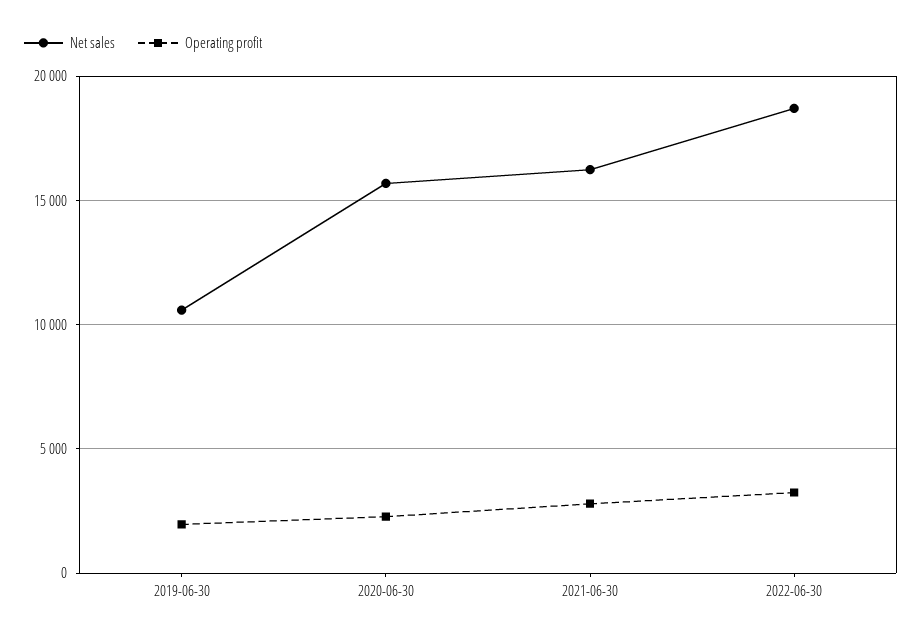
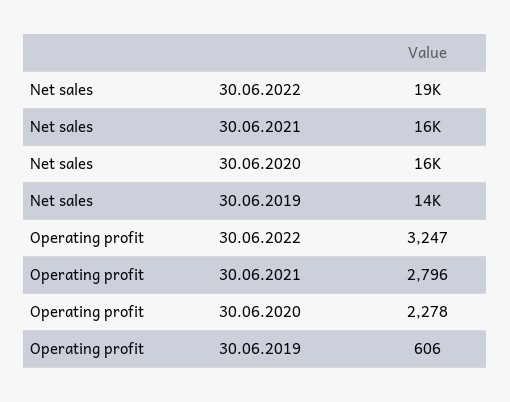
Net sales, 2019-06-30: 10500 -> 14000
Operating profit, 2019-06-30: 2000 -> 606

